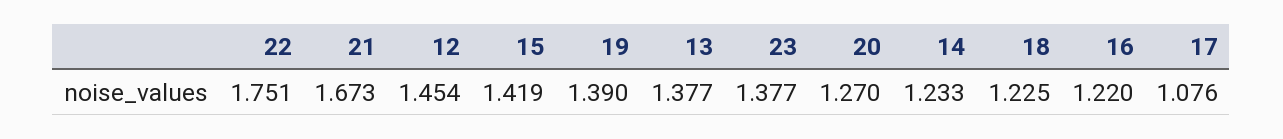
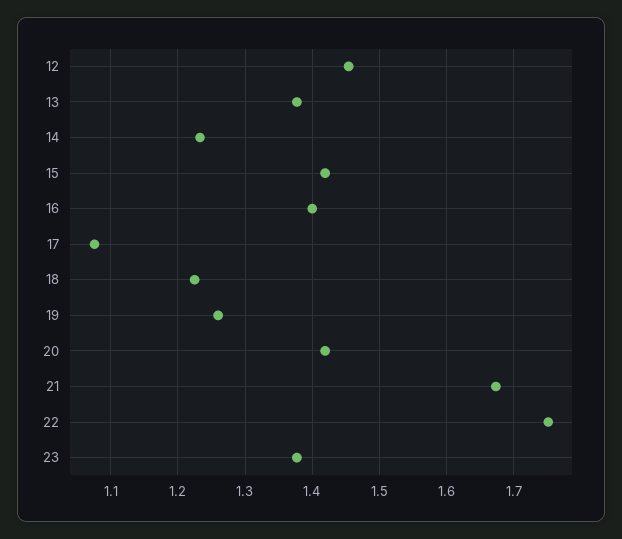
19: 1.39 -> 1.26
20: 1.27 -> 1.42
16: 1.22 -> 1.4

